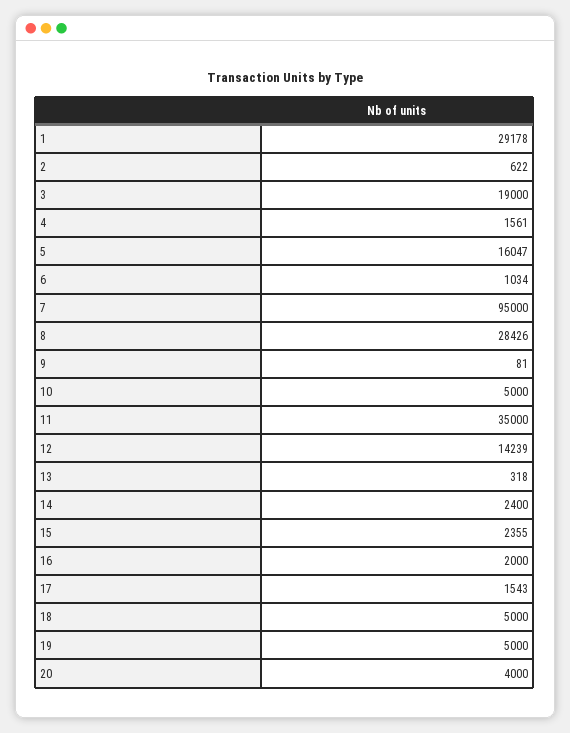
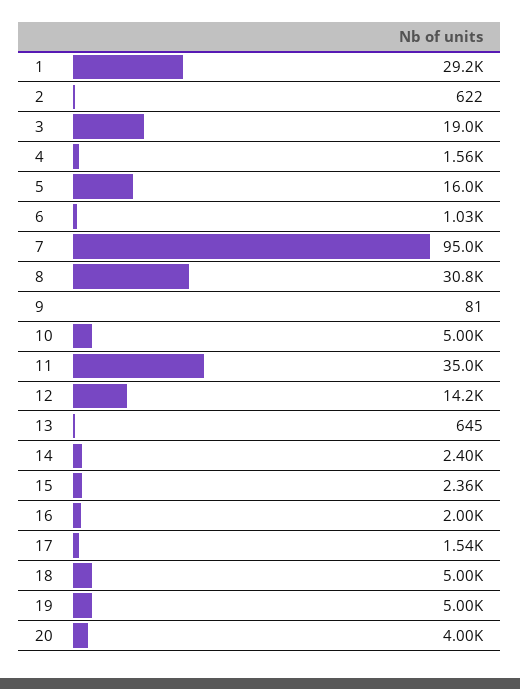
8: 28426 -> 30800
13: 318 -> 645

